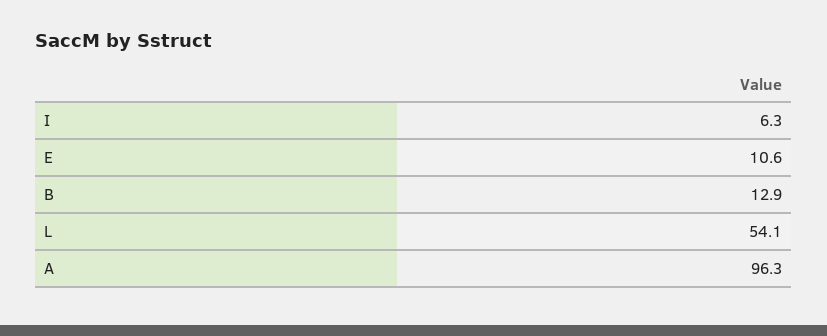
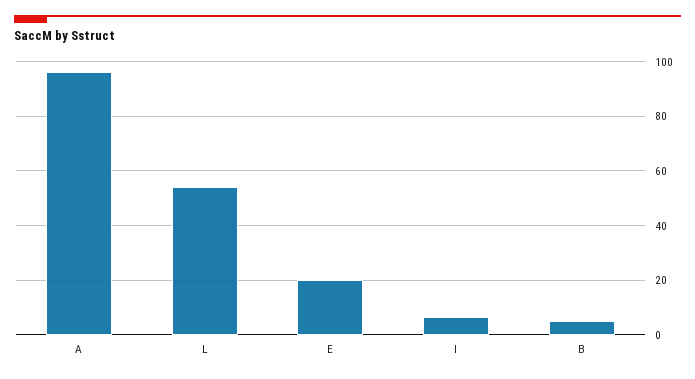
E: 10.6 -> 20
B: 12.9 -> 5

